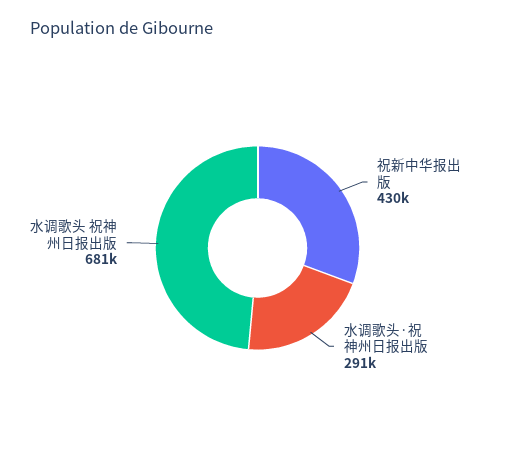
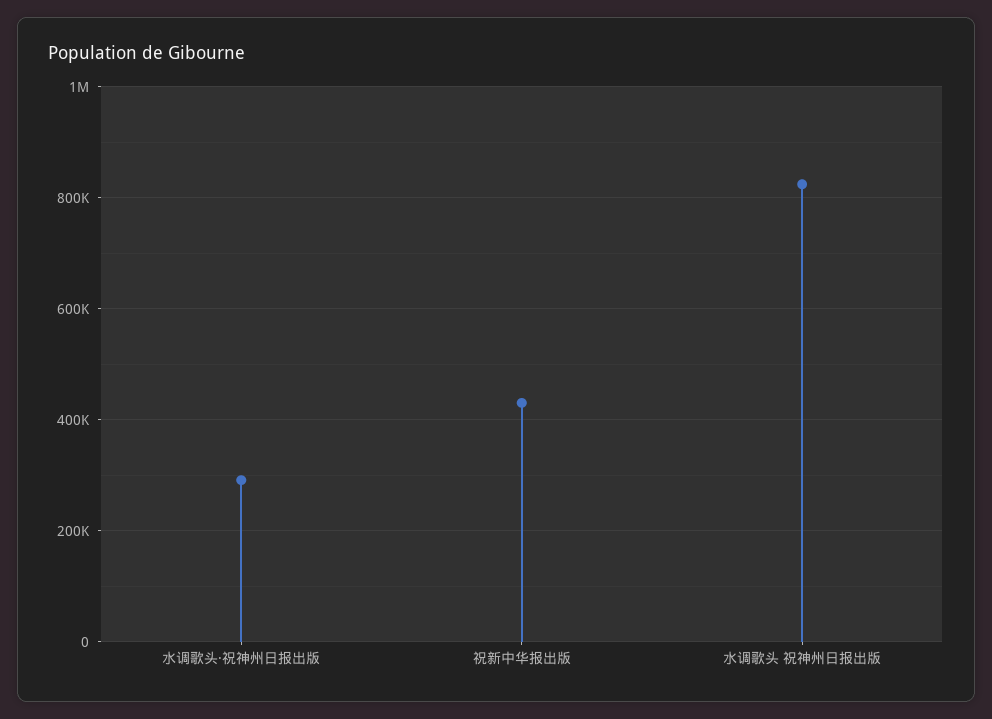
水调歌头 祝神州日报出版: 681000 -> 820000

